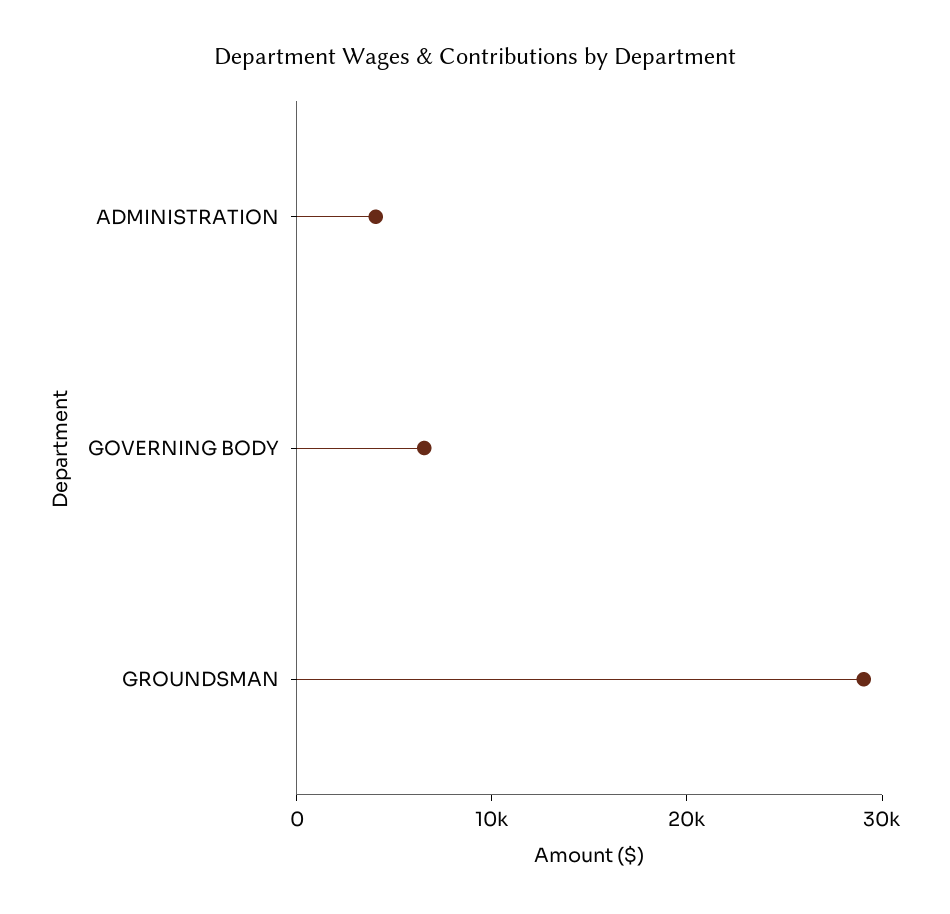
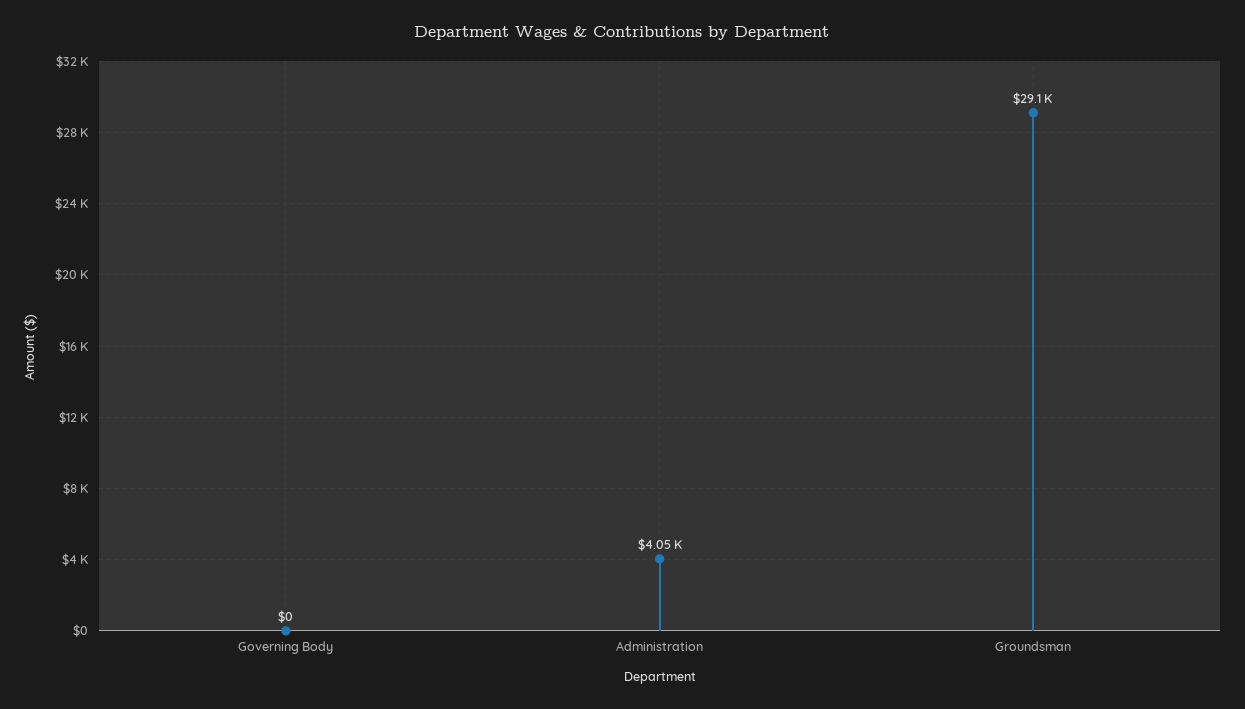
GOVERNING BODY: 6000 -> 0

